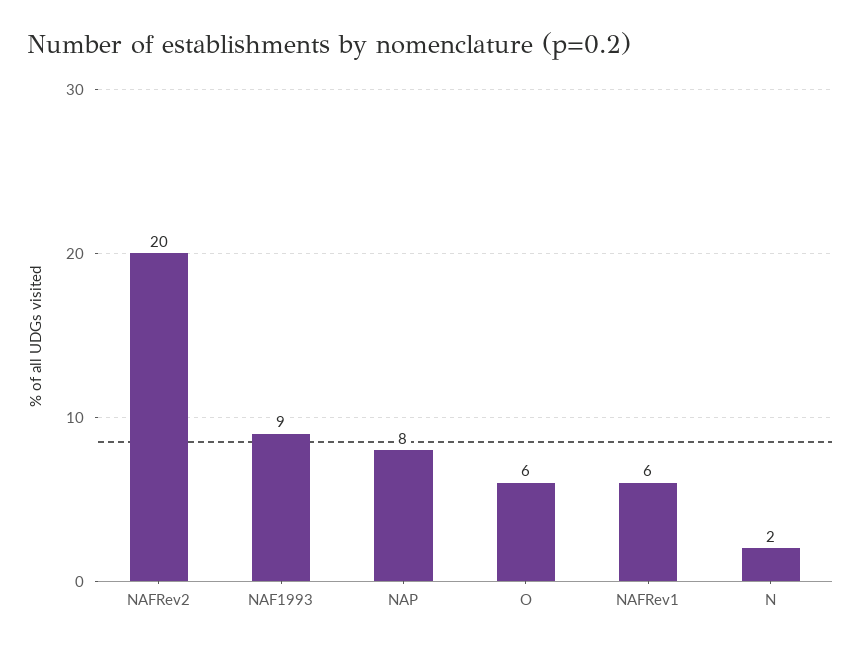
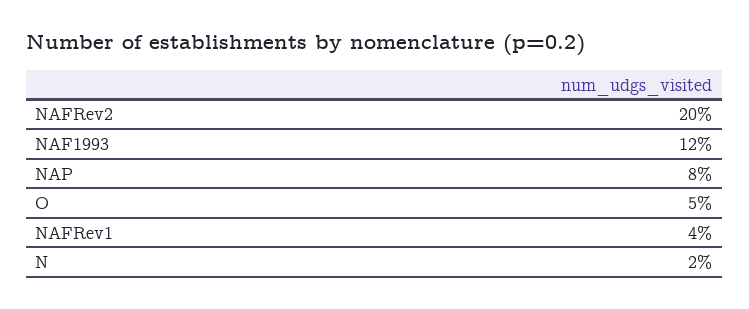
NAF1993: 9 -> 12
O: 6 -> 5
NAFRev1: 6 -> 4

